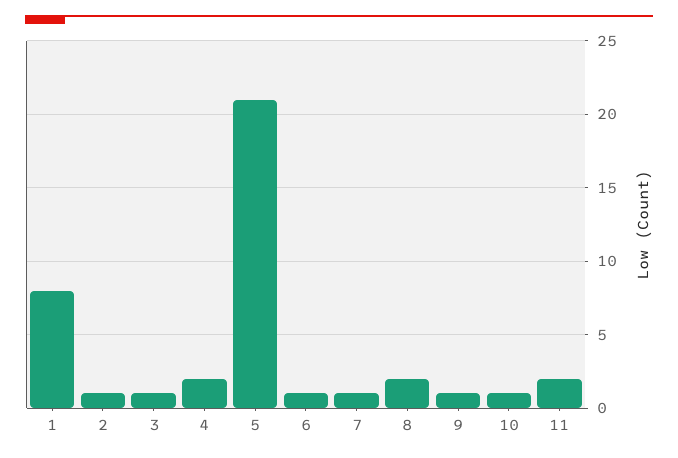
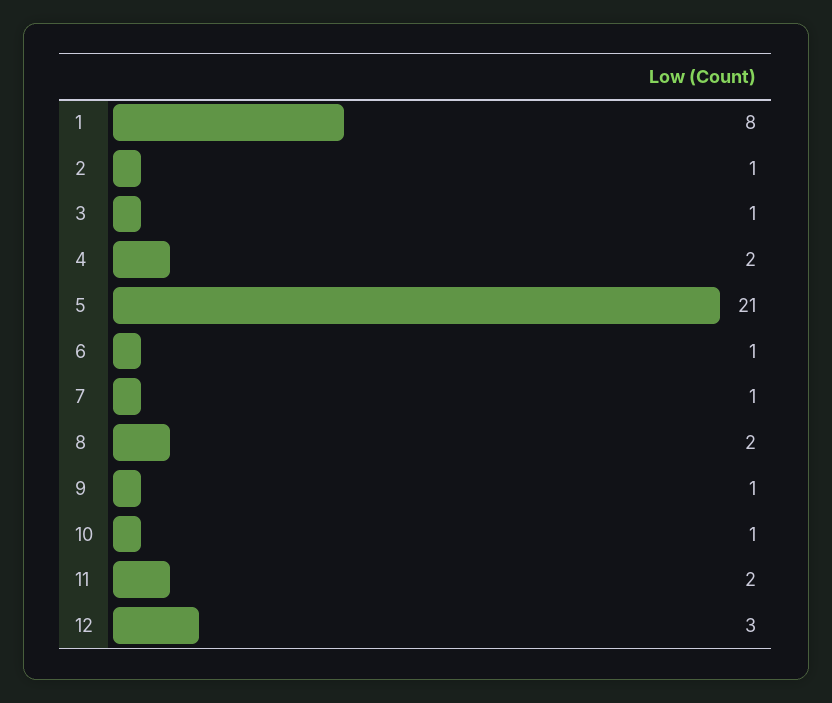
12: none -> 3

